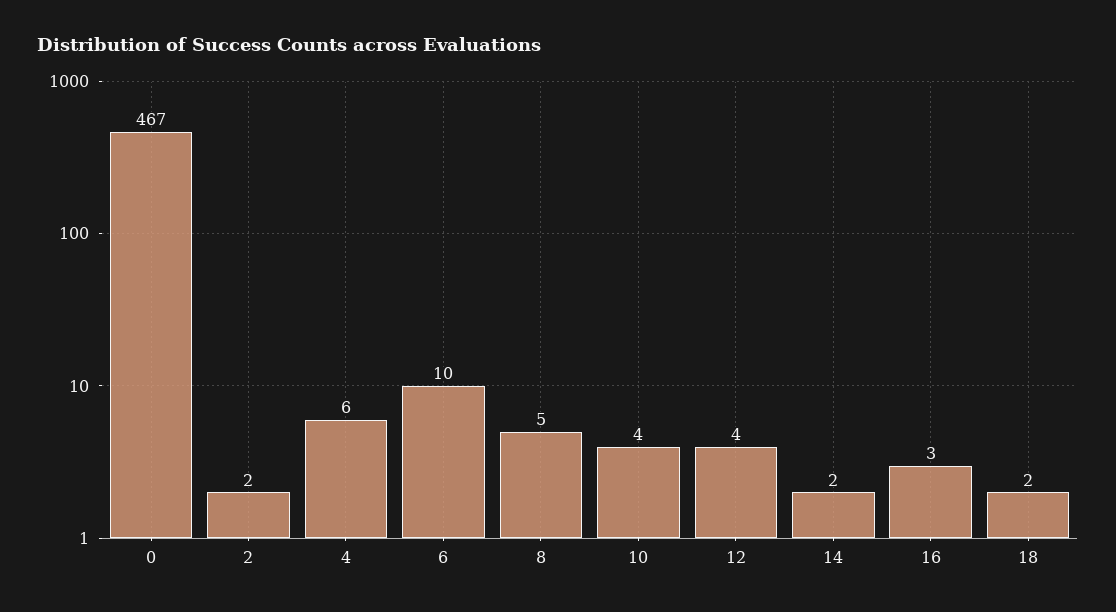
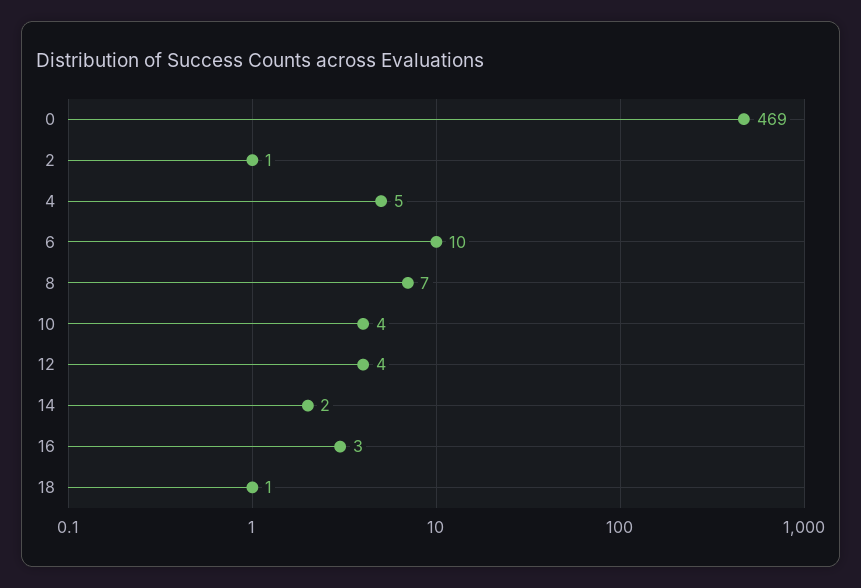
0: 467 -> 469
2: 2 -> 1
4: 6 -> 5
8: 5 -> 7
18: 2 -> 1

